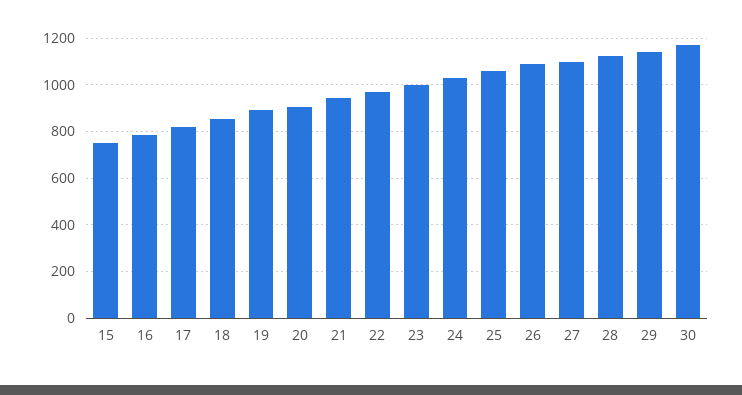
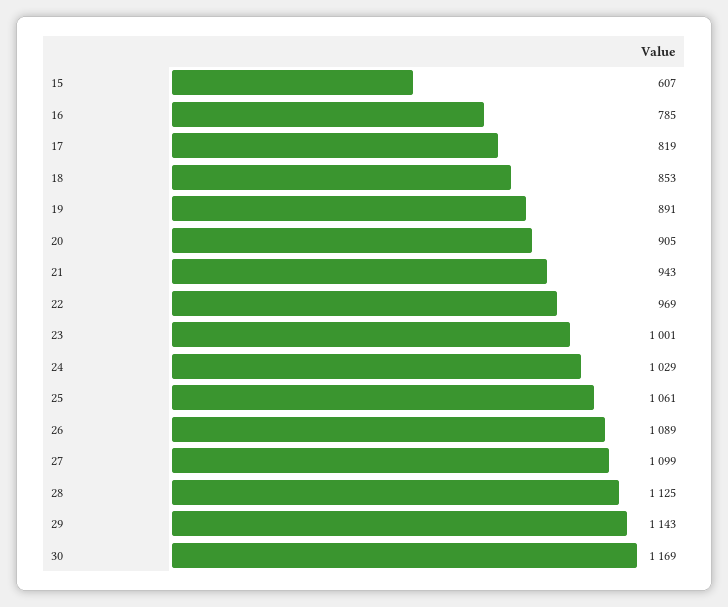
15: 750 -> 607

